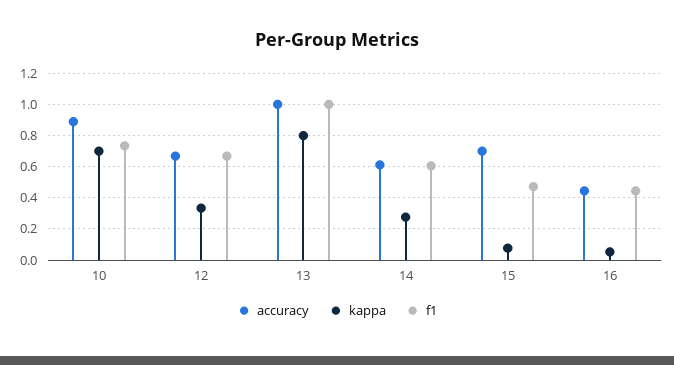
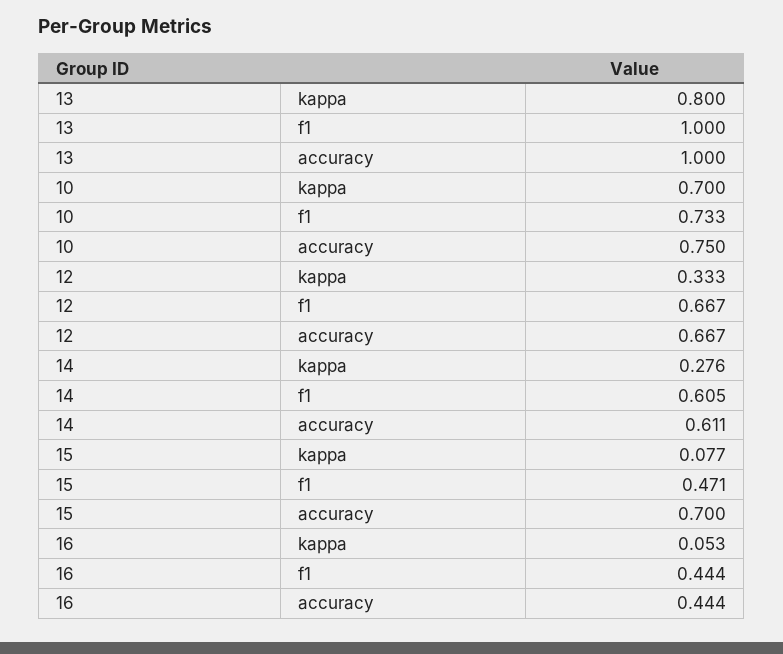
accuracy, 10: 0.9 -> 0.75

